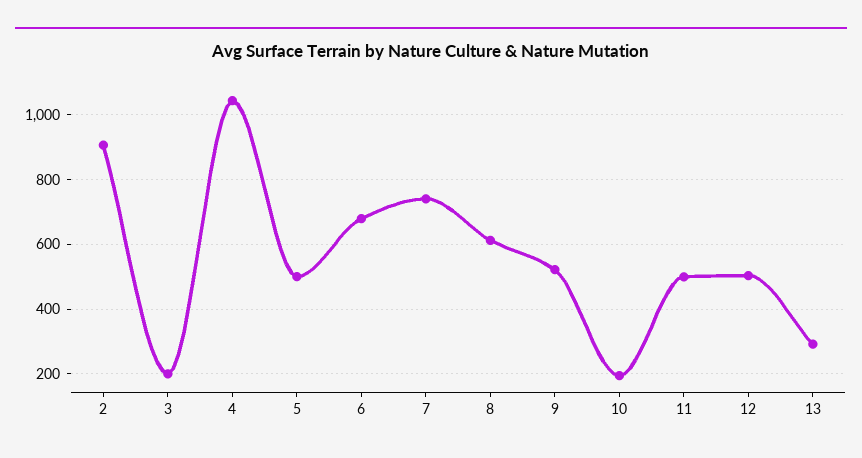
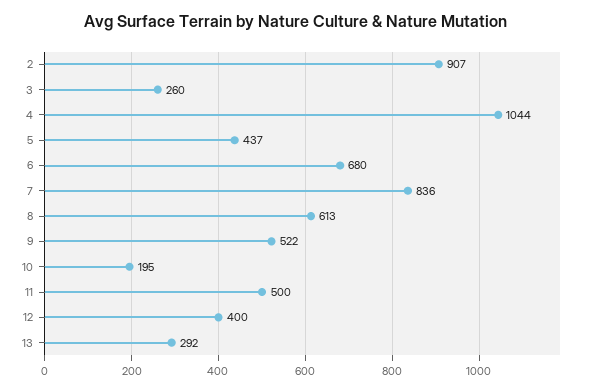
3: 200 -> 260
5: 500 -> 437
7: 740 -> 836
12: 500 -> 400

